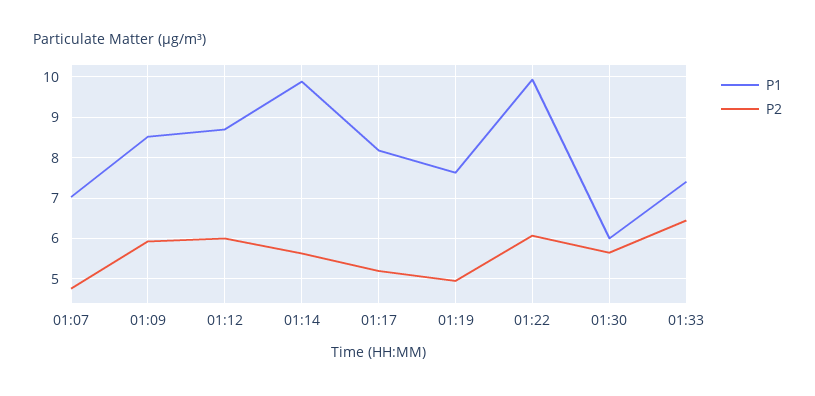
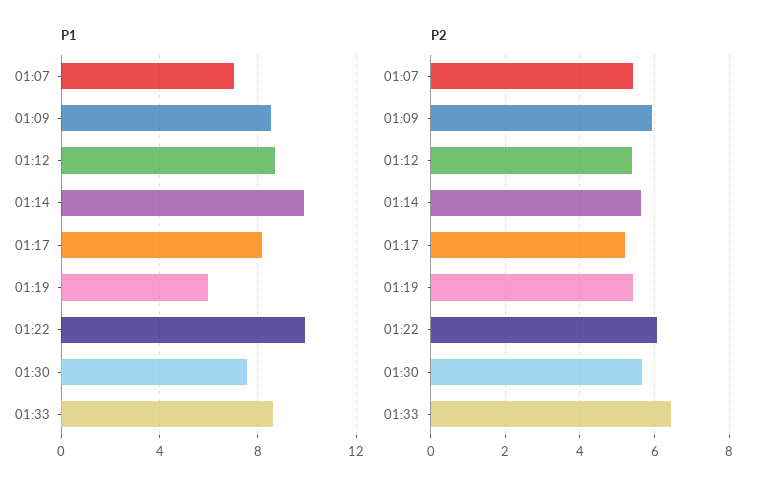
P2, 01:07: 4.8 -> 5.4
P2, 01:12: 6 -> 5.4
P1, 01:19: 7.6 -> 6
P2, 01:19: 5 -> 5.4
P1, 01:30: 6 -> 7.5
P1, 01:33: 7.4 -> 8.5

